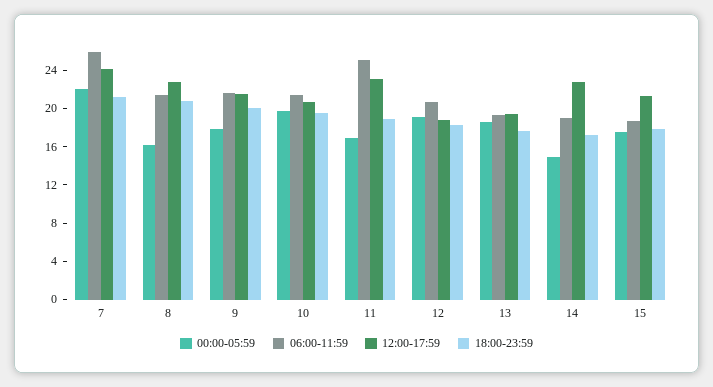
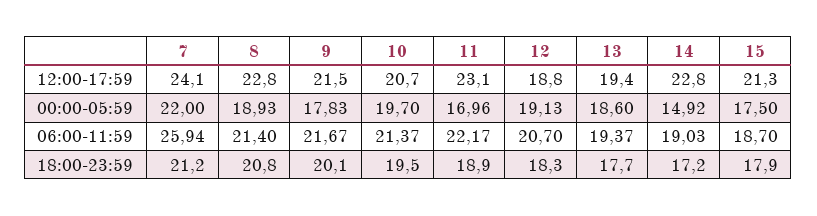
00:00-05:59, 8: 16 -> 18.93
06:00-11:59, 11: 25 -> 22.17

